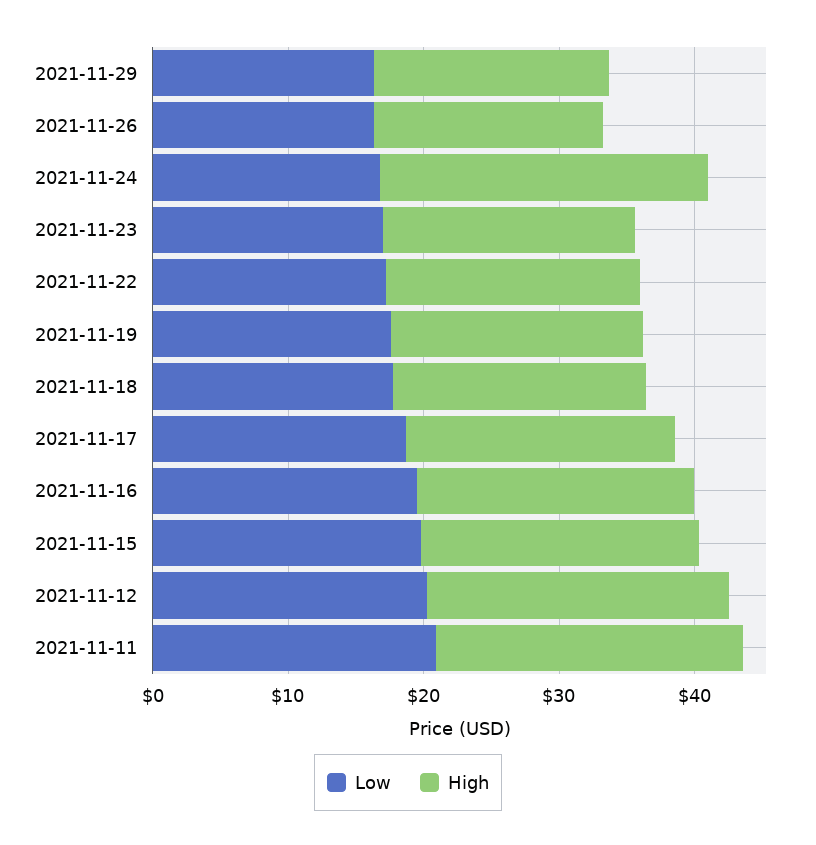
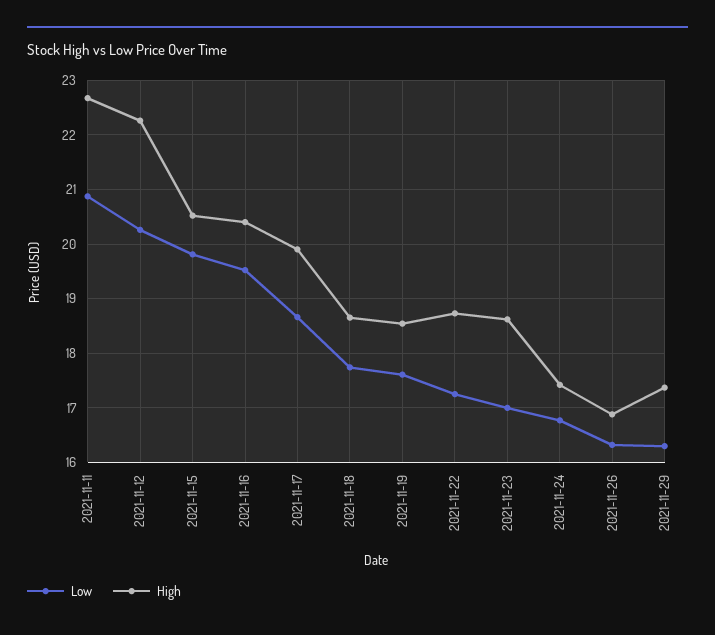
High, 2021-11-24: 24 -> 17.4

